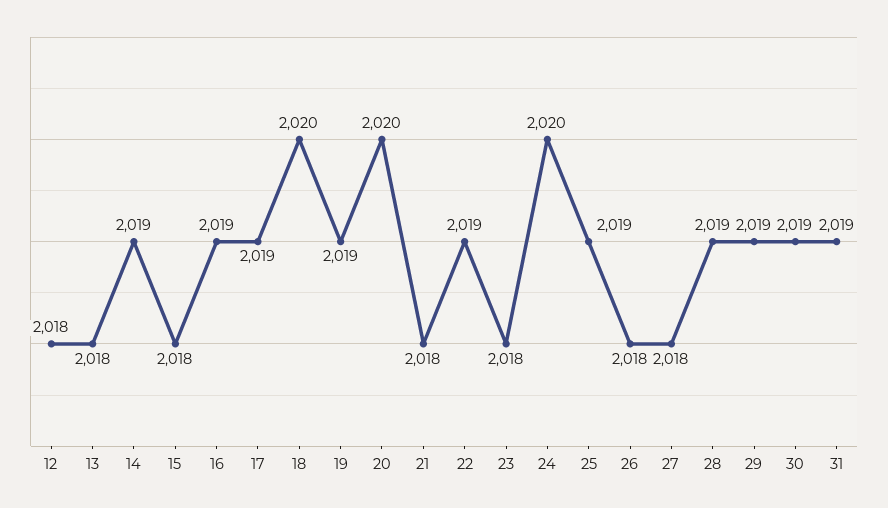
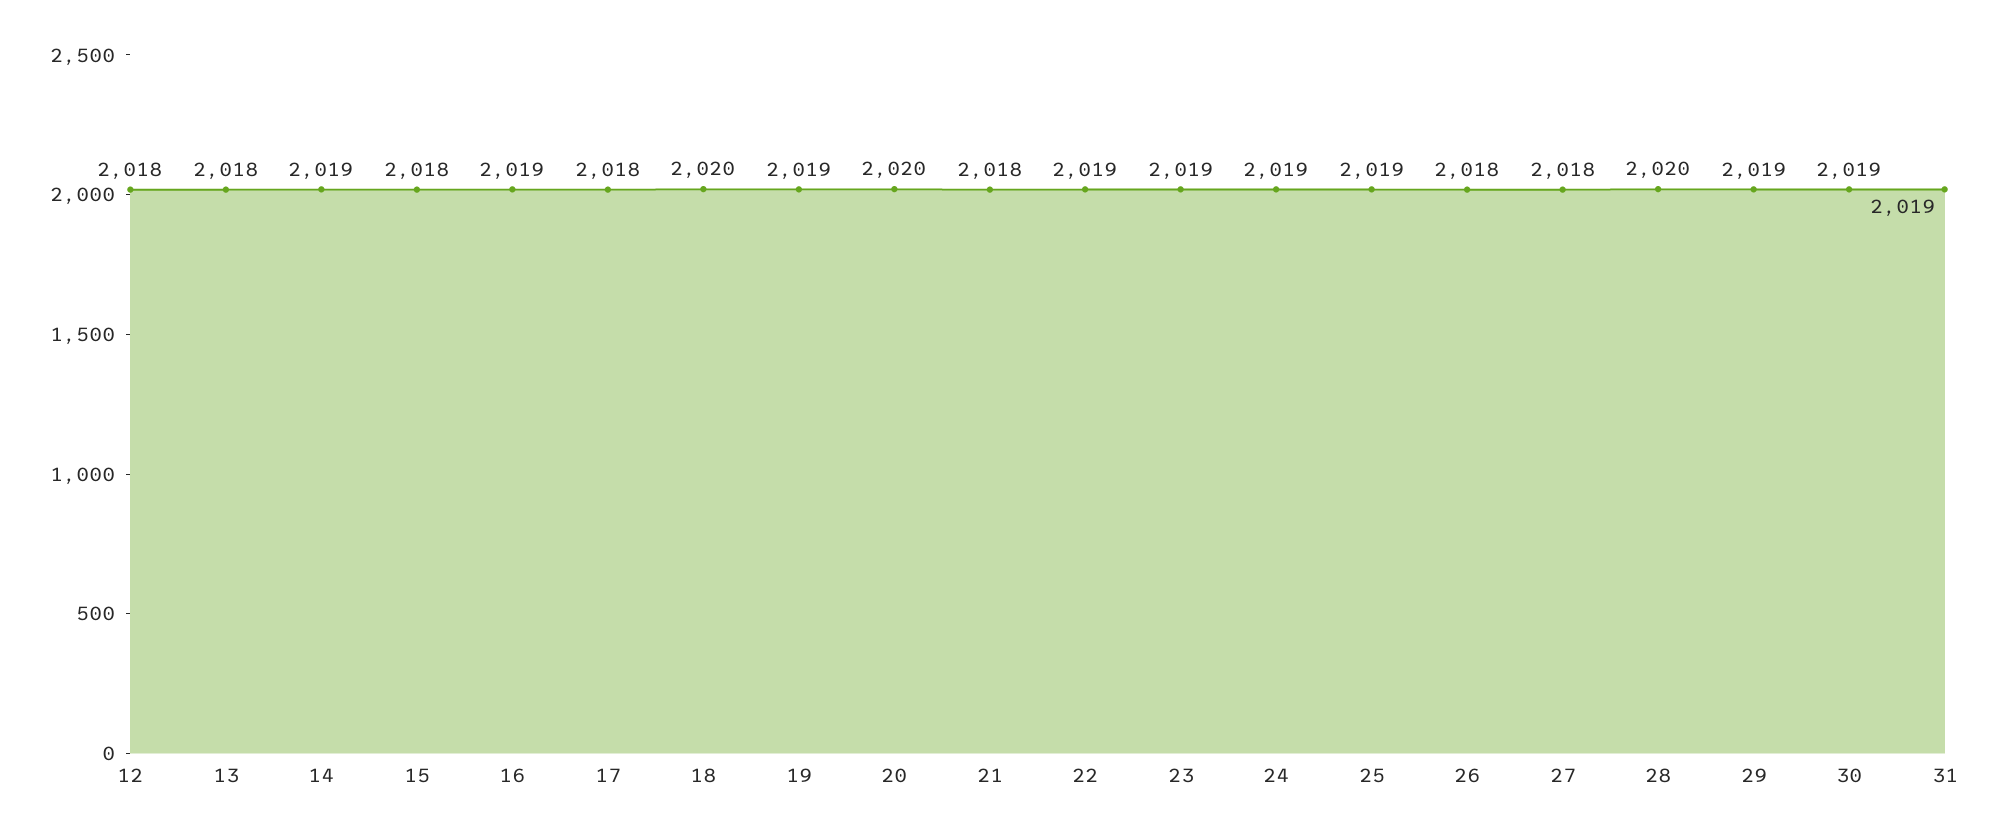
17: 2019 -> 2018
23: 2018 -> 2019
24: 2020 -> 2019
28: 2019 -> 2020

